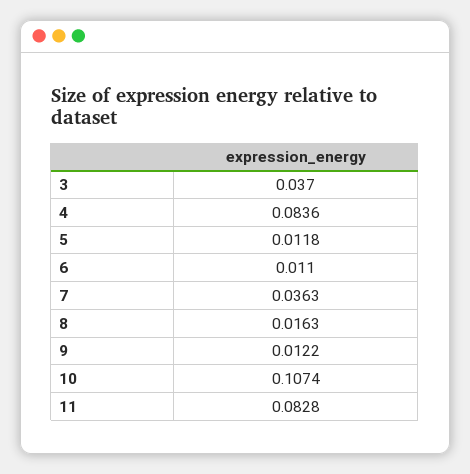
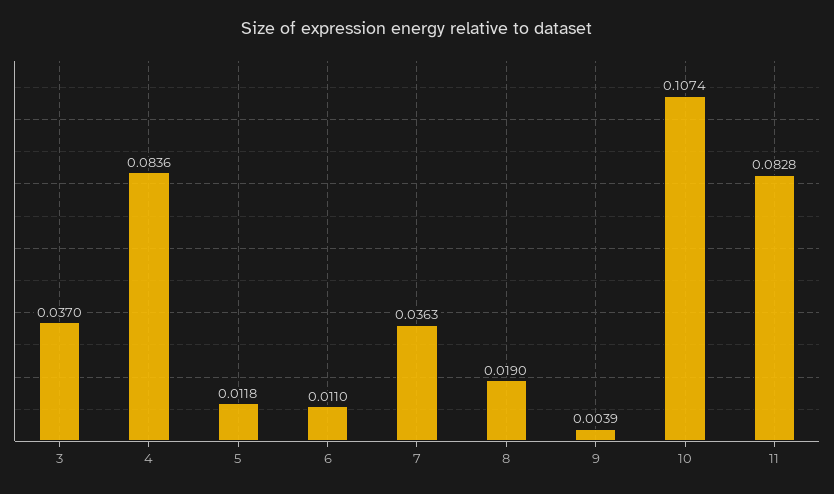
8: 0.0163 -> 0.019
9: 0.0122 -> 0.0039

